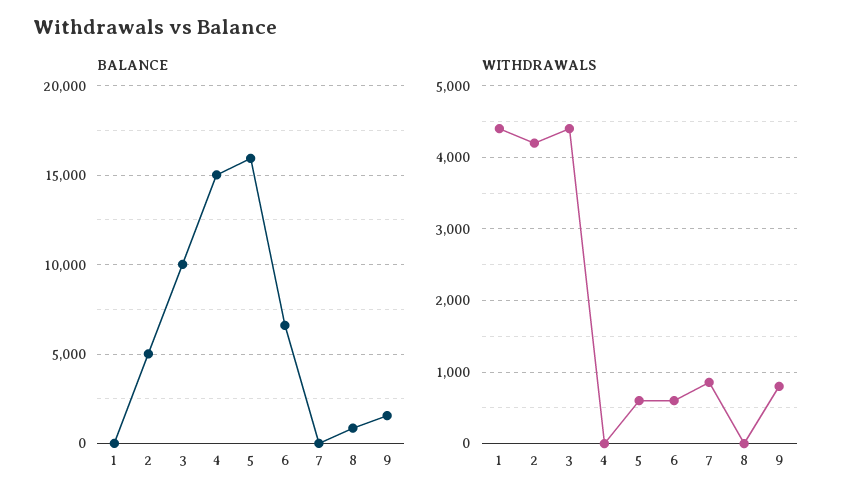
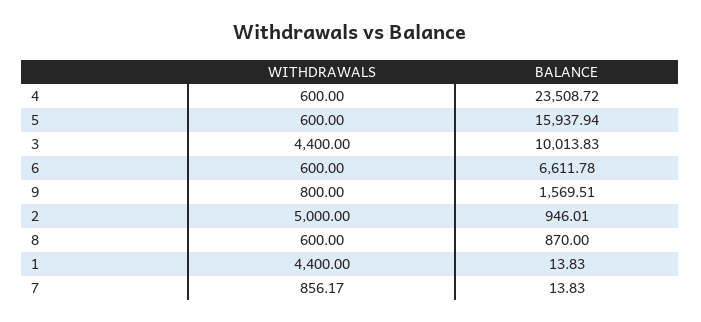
BALANCE, 2: 5000 -> 946.01
BALANCE, 4: 15000 -> 23508.72
WITHDRAWALS, 2: 4200 -> 5000
WITHDRAWALS, 4: 0 -> 600
WITHDRAWALS, 8: 0 -> 600

